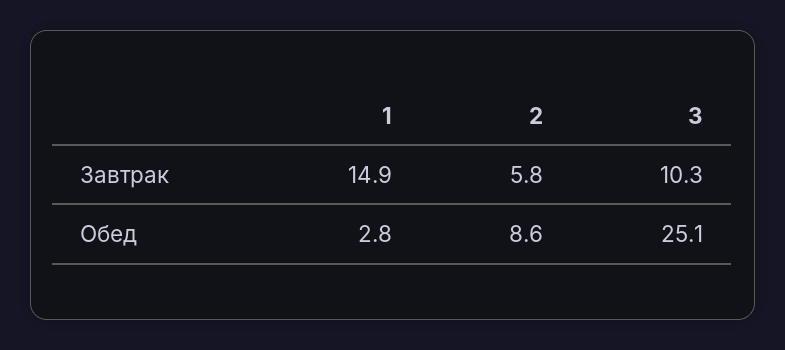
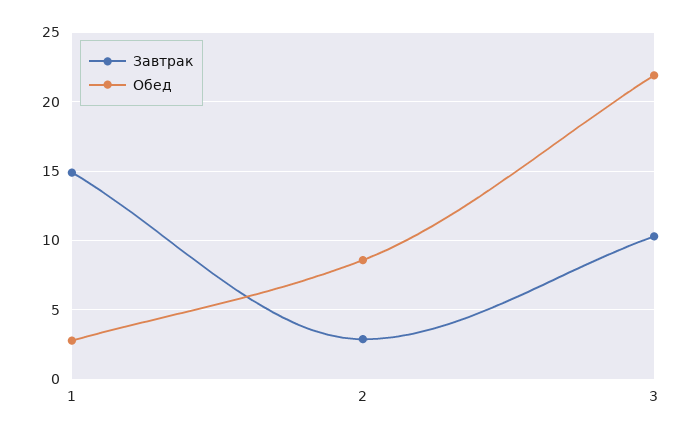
Завтрак, 2: 5.8 -> 3
Обед, 3: 25.1 -> 22

